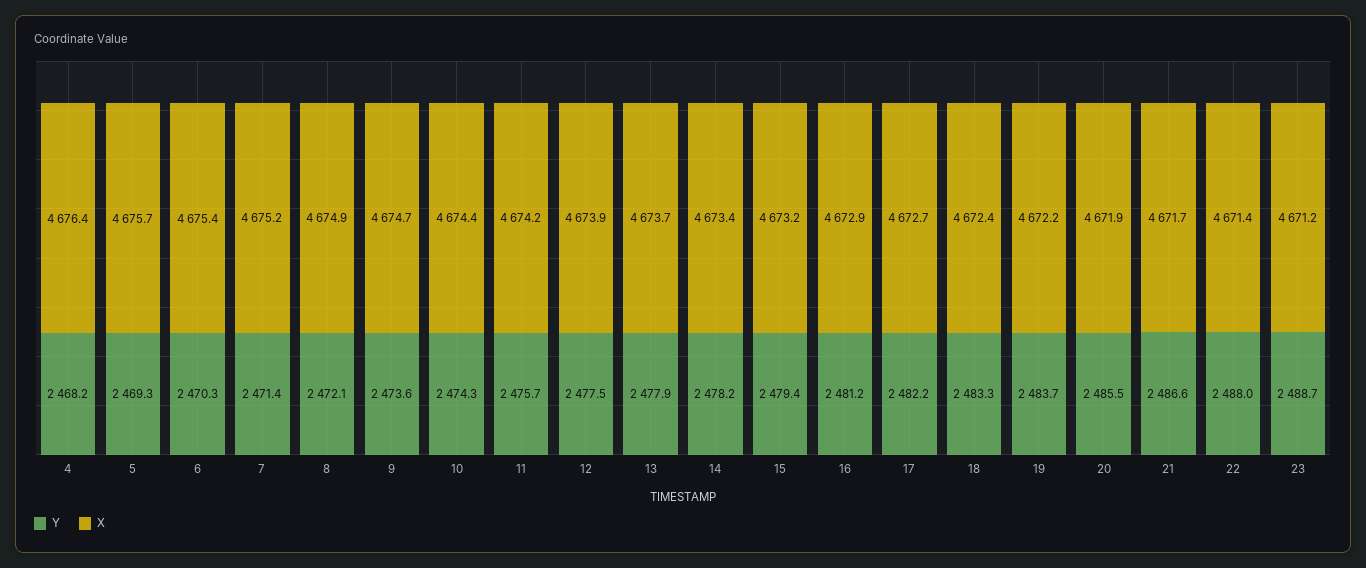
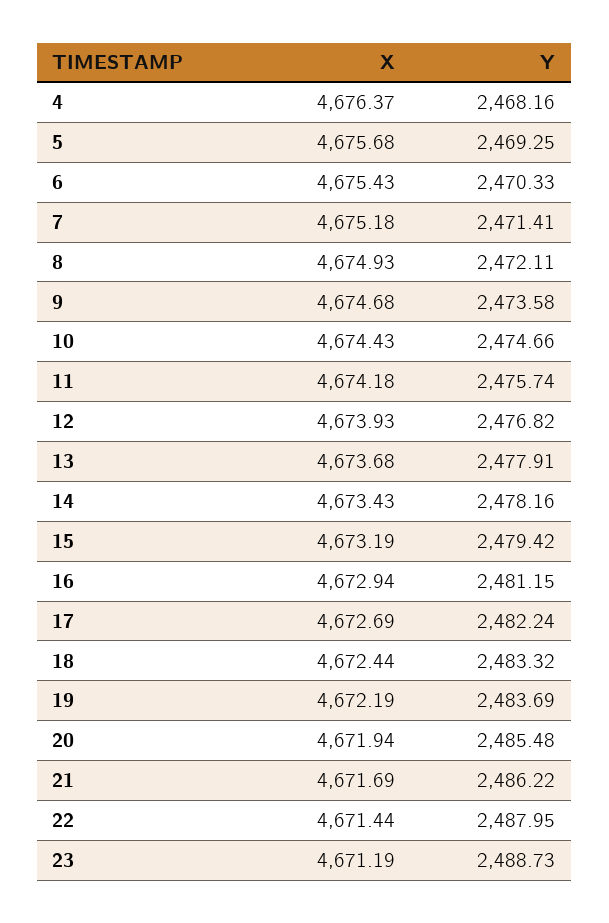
Y, 10: 2474.3 -> 2474.66
Y, 12: 2477.5 -> 2476.82
Y, 21: 2486.6 -> 2486.22

